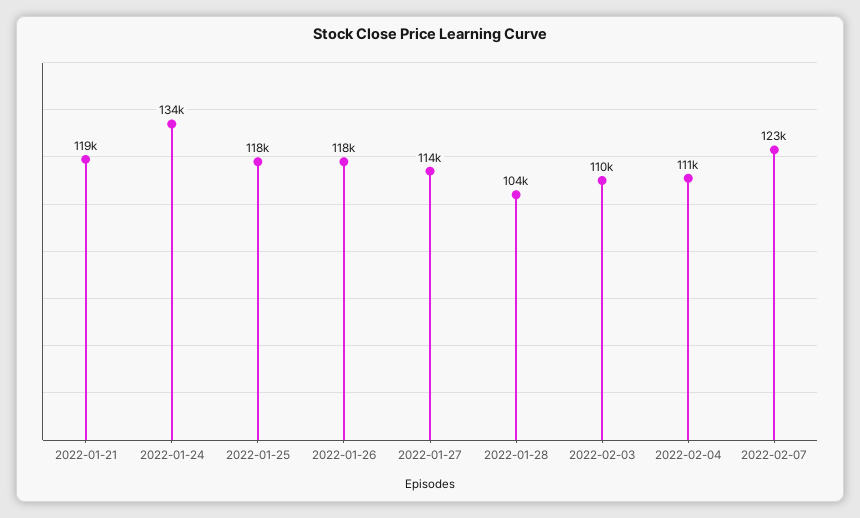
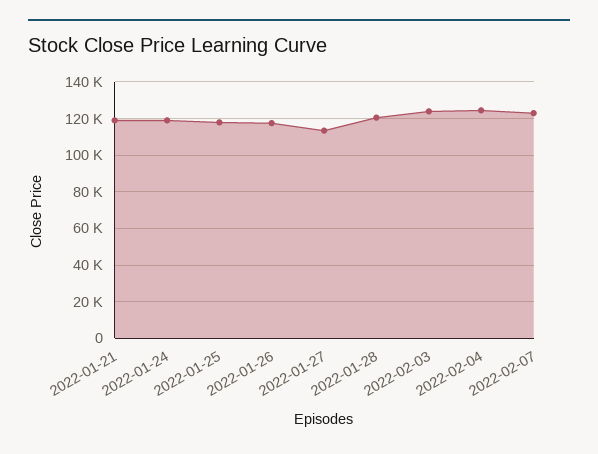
2022-01-24: 134000 -> 120000
2022-01-28: 104000 -> 120000
2022-02-03: 110000 -> 125000
2022-02-04: 111000 -> 125000

